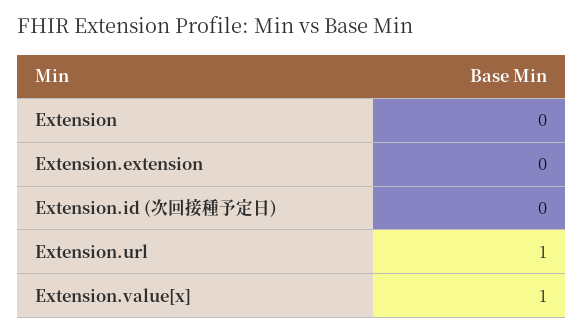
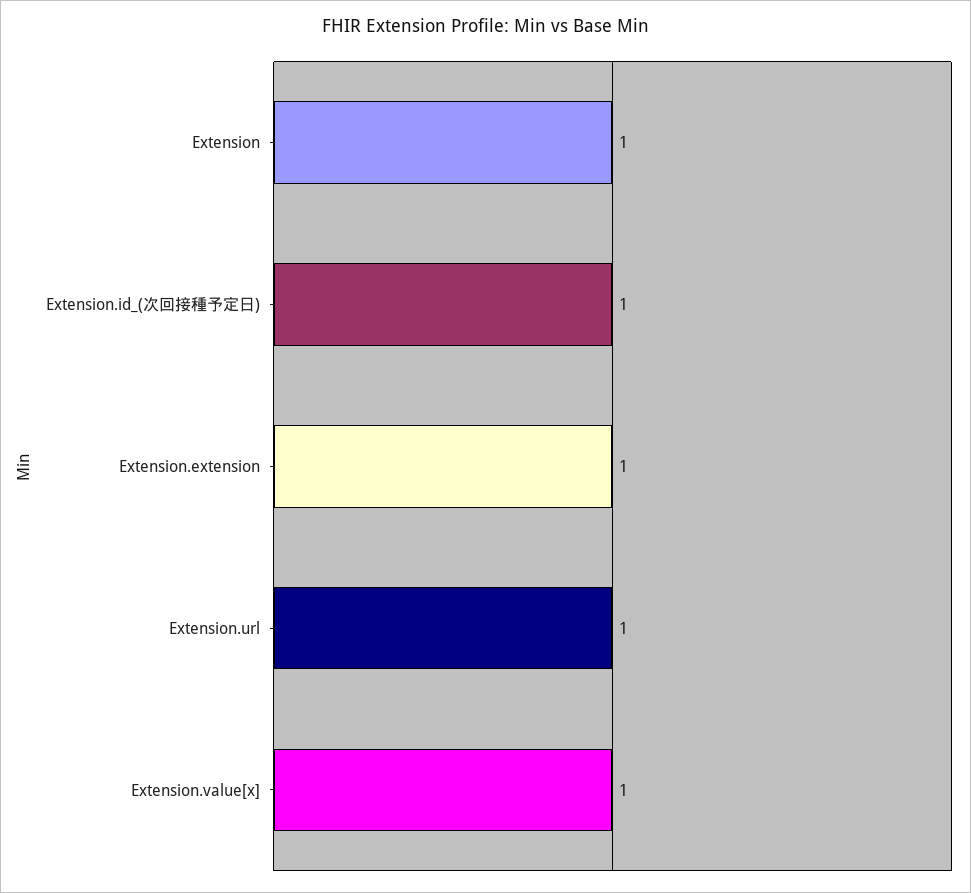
Extension: 0 -> 1
Extension.extension: 0 -> 1
Extension.id (次回接種予定日): 0 -> 1

